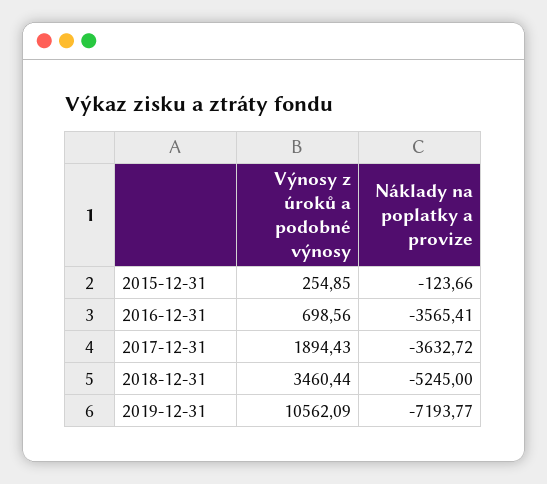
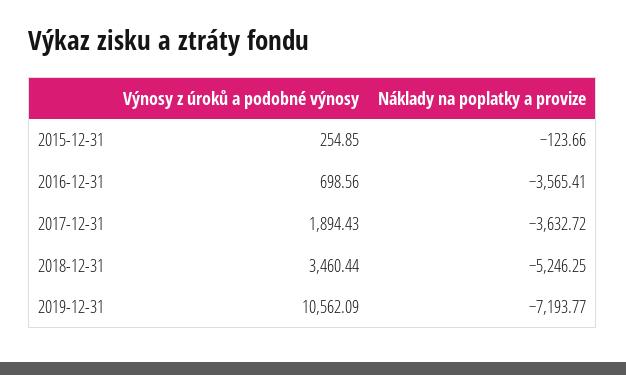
Náklady na poplatky a provize, 2018-12-31: -5245 -> -5246.25

